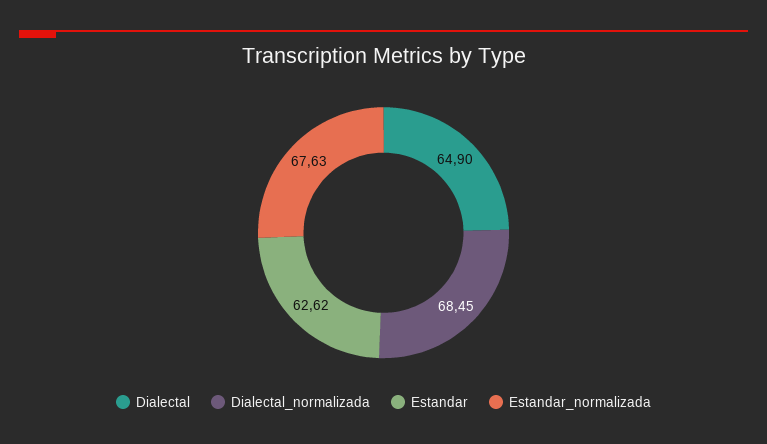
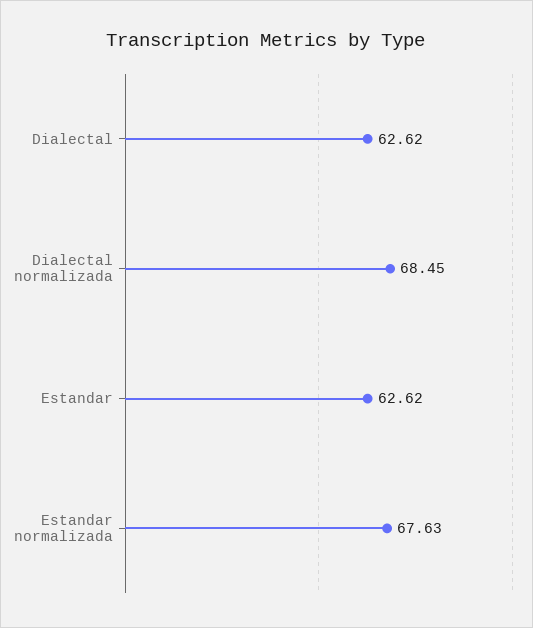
Dialectal: 64.9 -> 62.62

